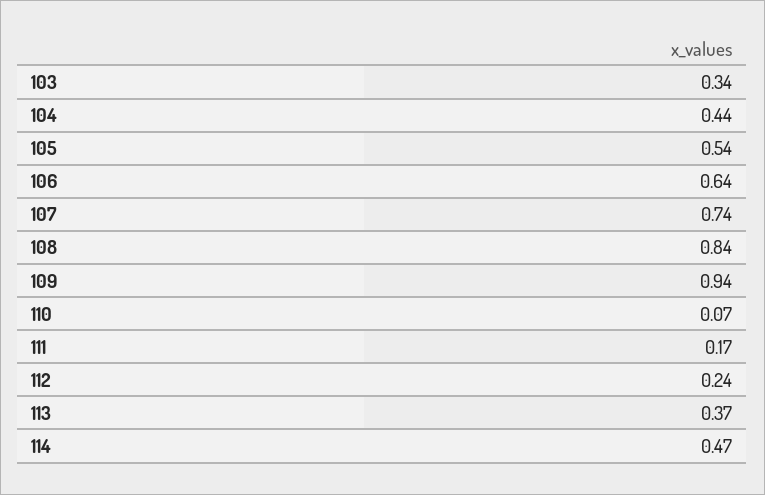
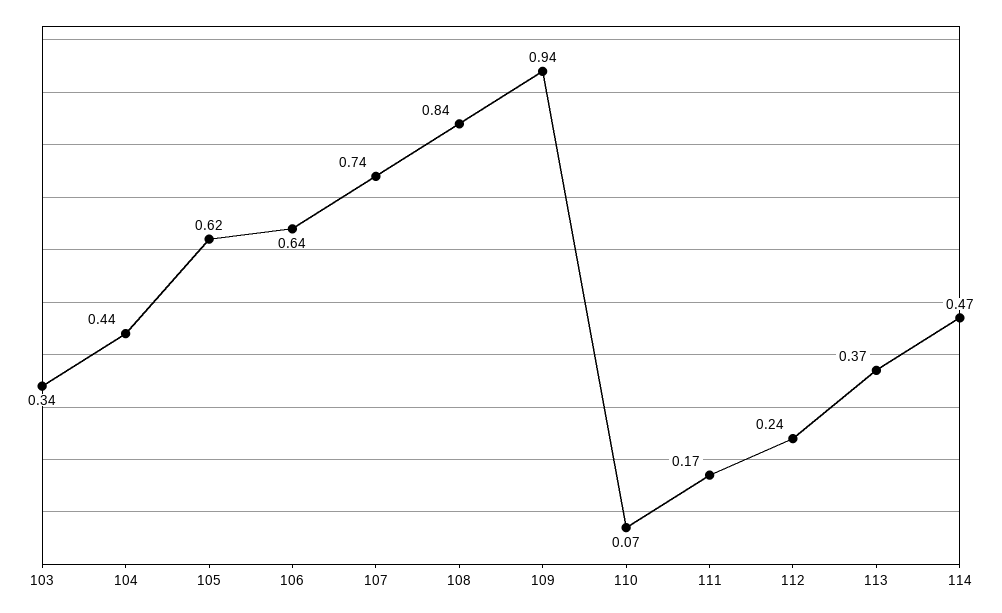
105: 0.54 -> 0.62

